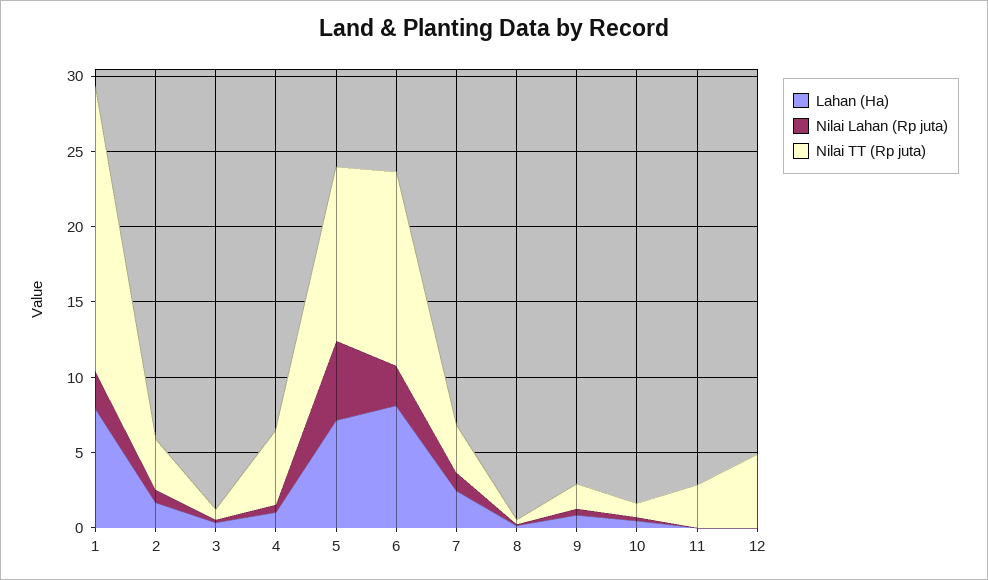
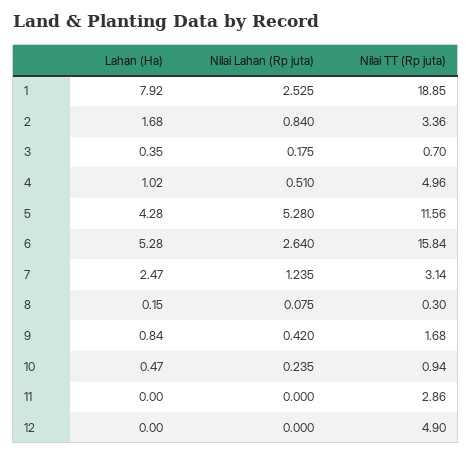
Lahan (Ha), 5: 7 -> 4.28
Lahan (Ha), 6: 8 -> 5.28
Nilai TT (Rp juta), 6: 13 -> 15.84

